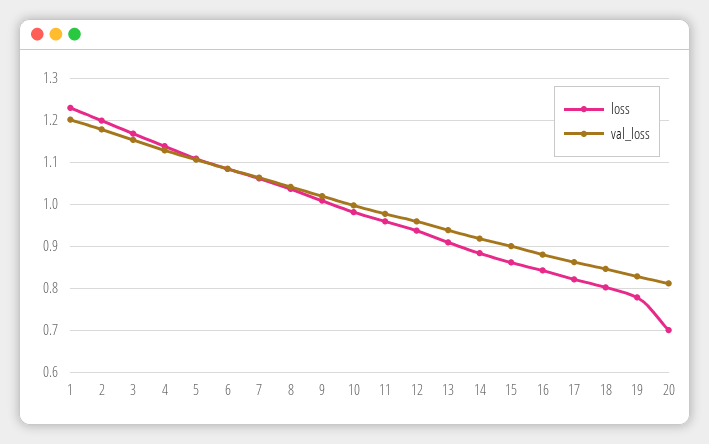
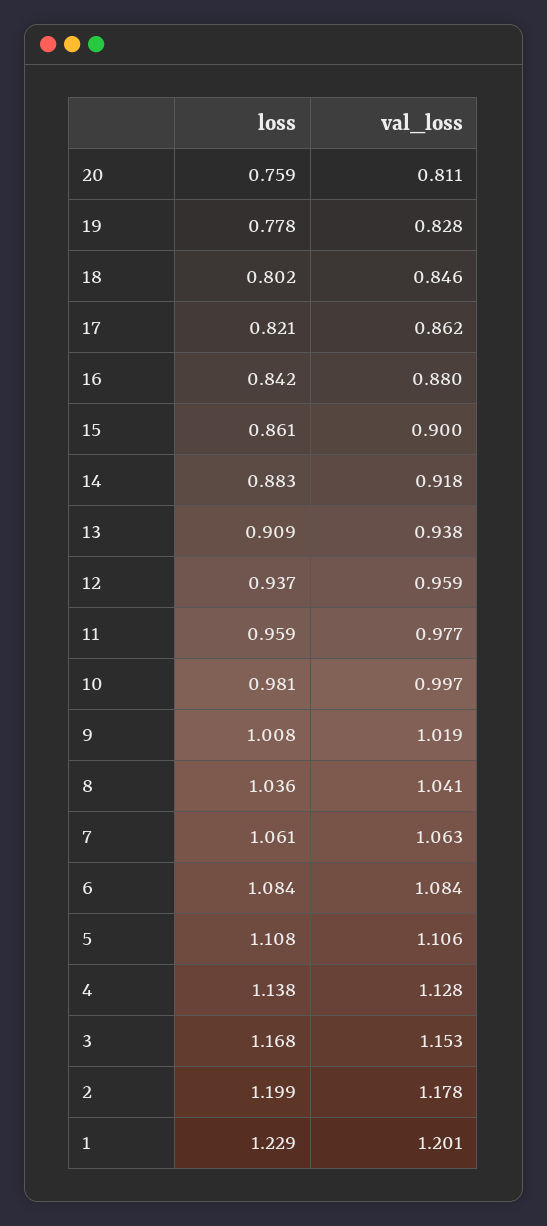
loss, 20: 0.7 -> 0.759

